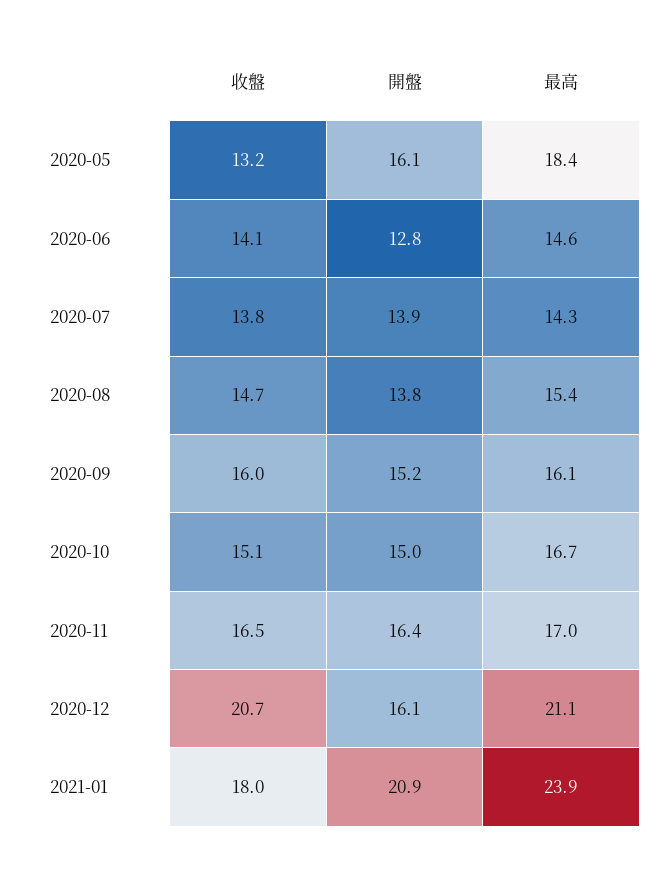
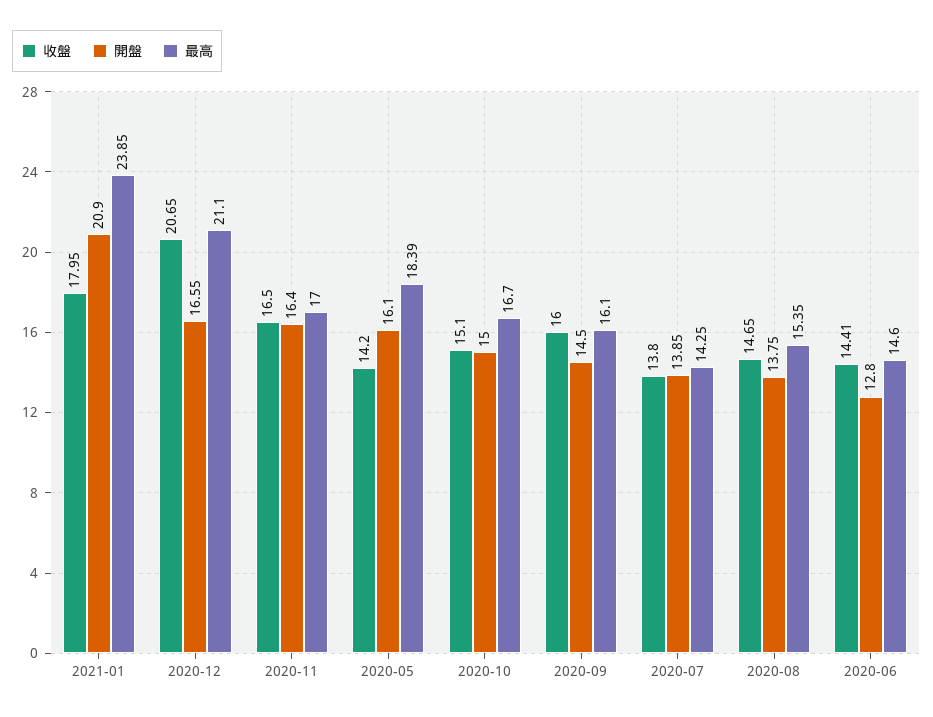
收盤, 2020-05: 13.2 -> 14.2
收盤, 2020-06: 14.1 -> 14.41
開盤, 2020-09: 15.2 -> 14.5
開盤, 2020-12: 16.1 -> 16.55

